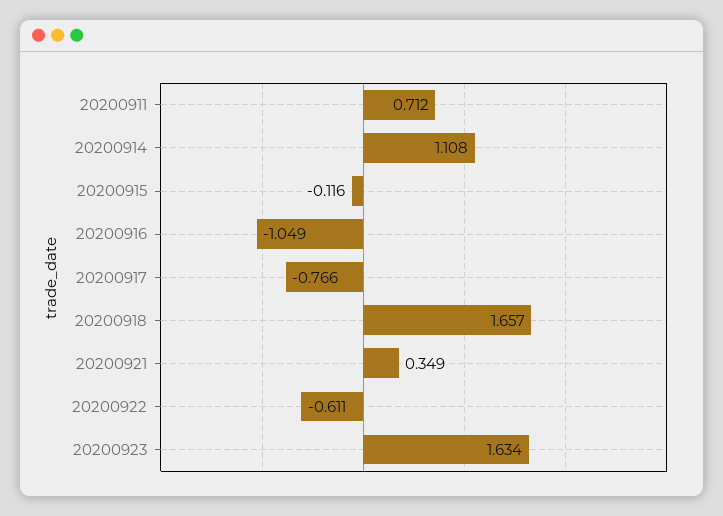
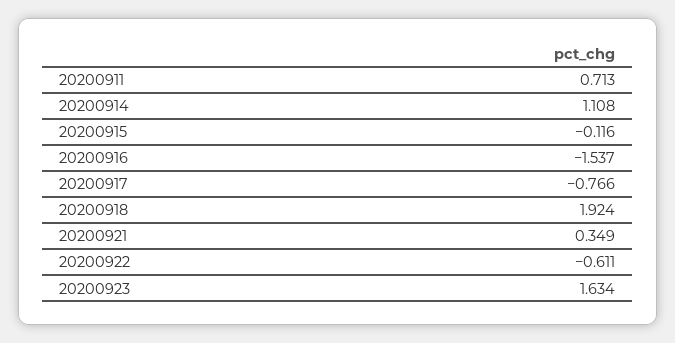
20200911: 0.712 -> 0.713
20200916: -1.049 -> -1.537
20200918: 1.657 -> 1.924

